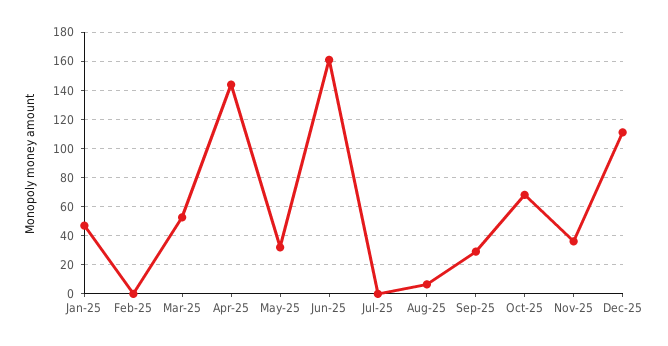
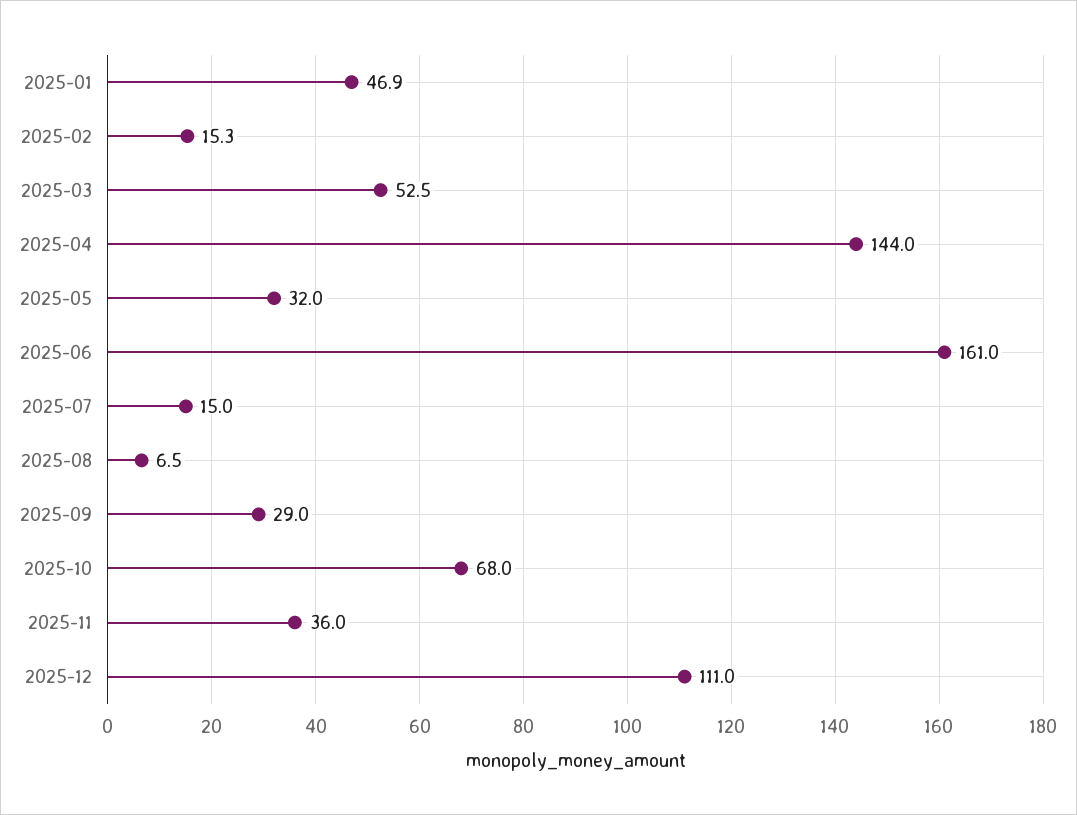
Feb-25: 0 -> 15.3
Jul-25: 0 -> 15

